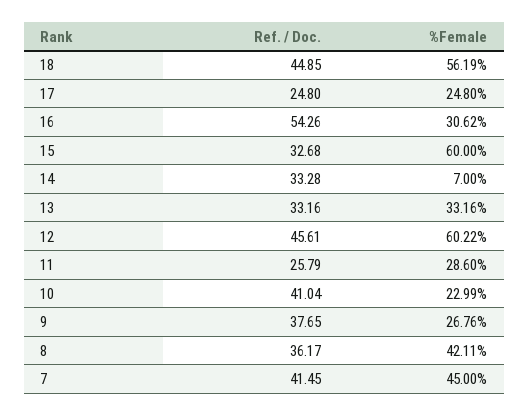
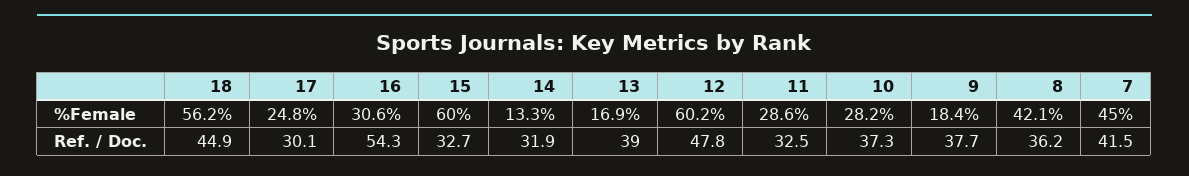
Ref. / Doc., 17: 24.8 -> 30.1
Ref. / Doc., 14: 33.28 -> 31.9
%Female, 14: 7 -> 13.3
Ref. / Doc., 13: 33.16 -> 39
%Female, 13: 33.16 -> 16.9
Ref. / Doc., 12: 45.61 -> 47.8
Ref. / Doc., 11: 25.79 -> 32.5
Ref. / Doc., 10: 41.04 -> 37.3
%Female, 10: 22.99 -> 28.2
%Female, 9: 26.76 -> 18.4

